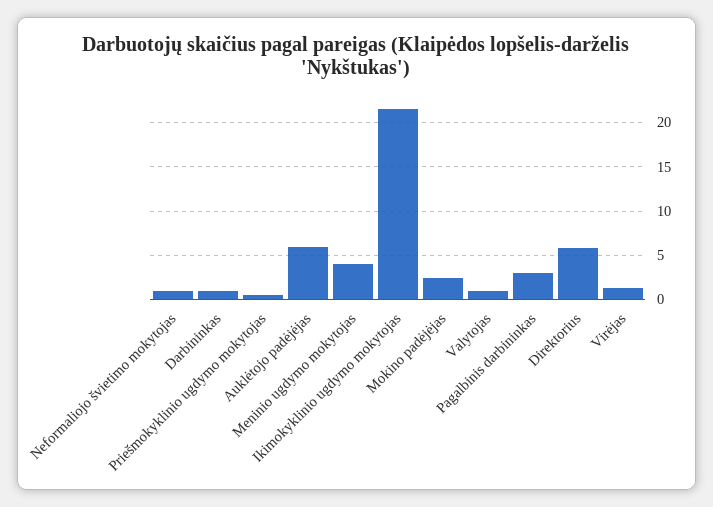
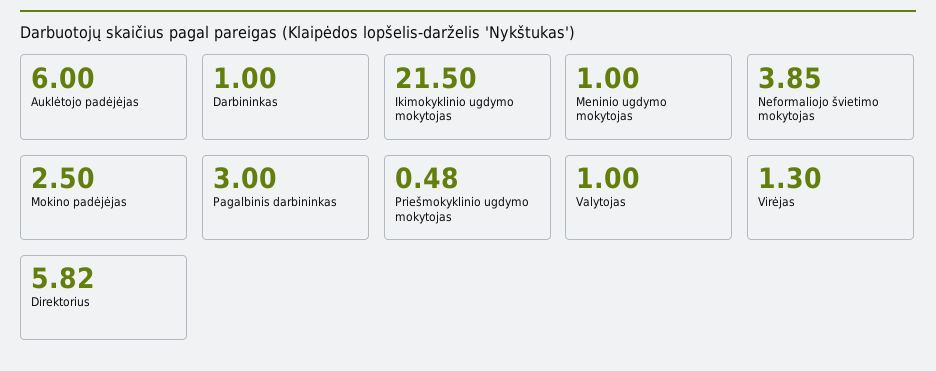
Neformaliojo švietimo mokytojas: 1 -> 3.85
Meninio ugdymo mokytojas: 4 -> 1

